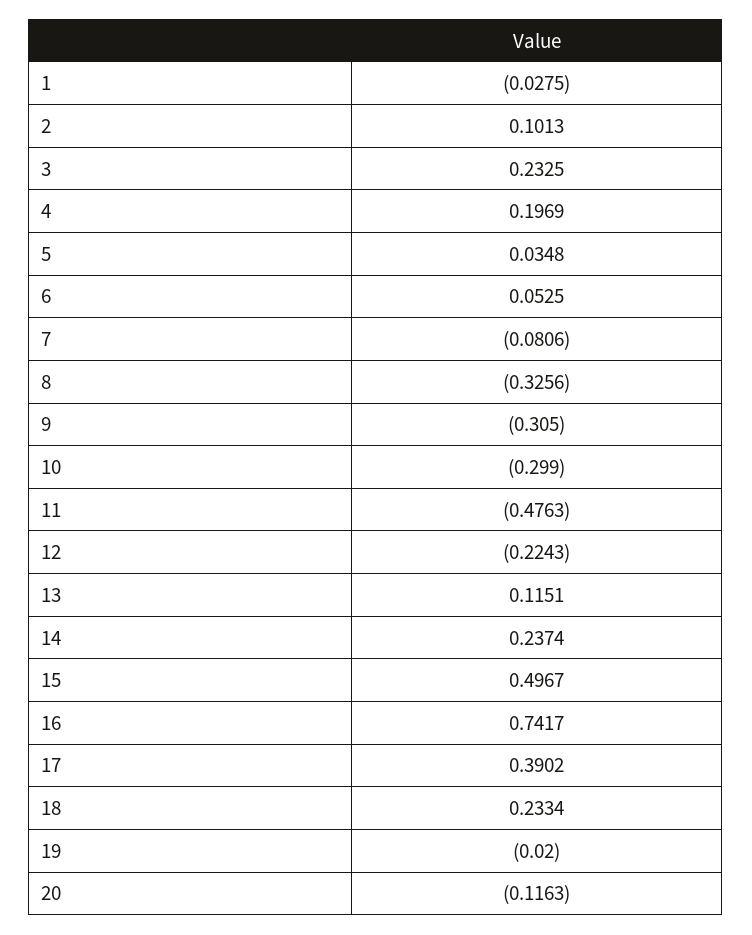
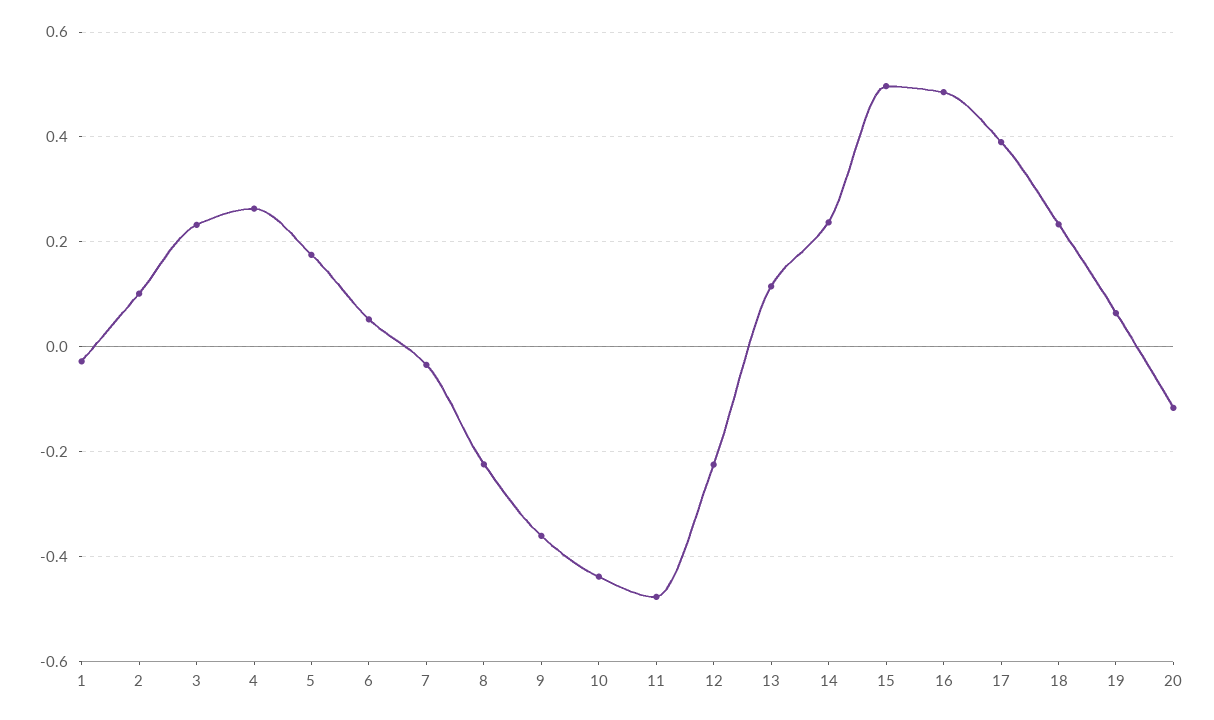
4: 0.1969 -> 0.26
5: 0.0348 -> 0.18
7: -0.0806 -> -0.04
8: -0.3256 -> -0.22
9: -0.305 -> -0.36
10: -0.299 -> -0.44
16: 0.7417 -> 0.48
19: -0.02 -> 0.06

